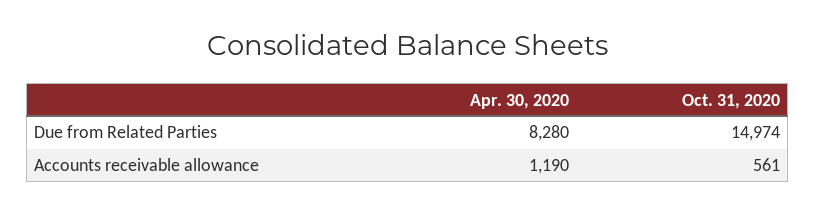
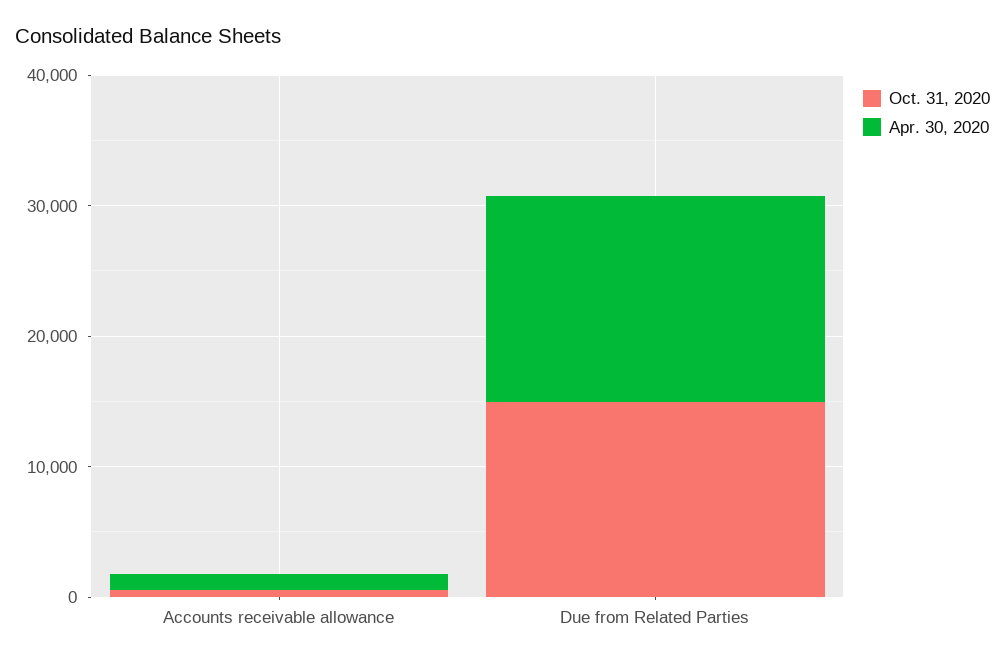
Apr. 30, 2020, Due from Related Parties: 8280 -> 16000

